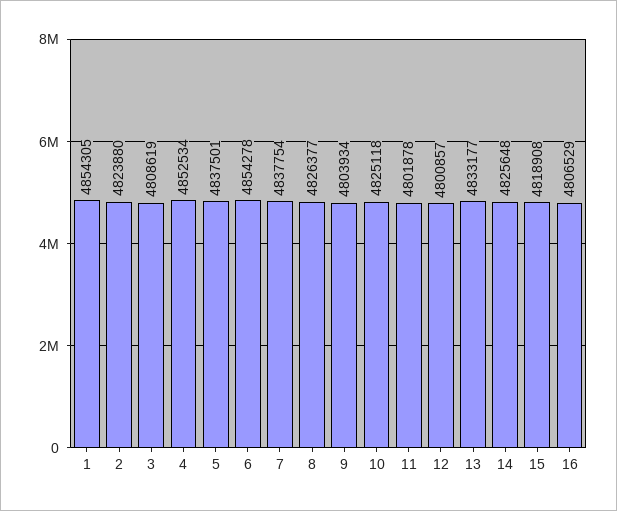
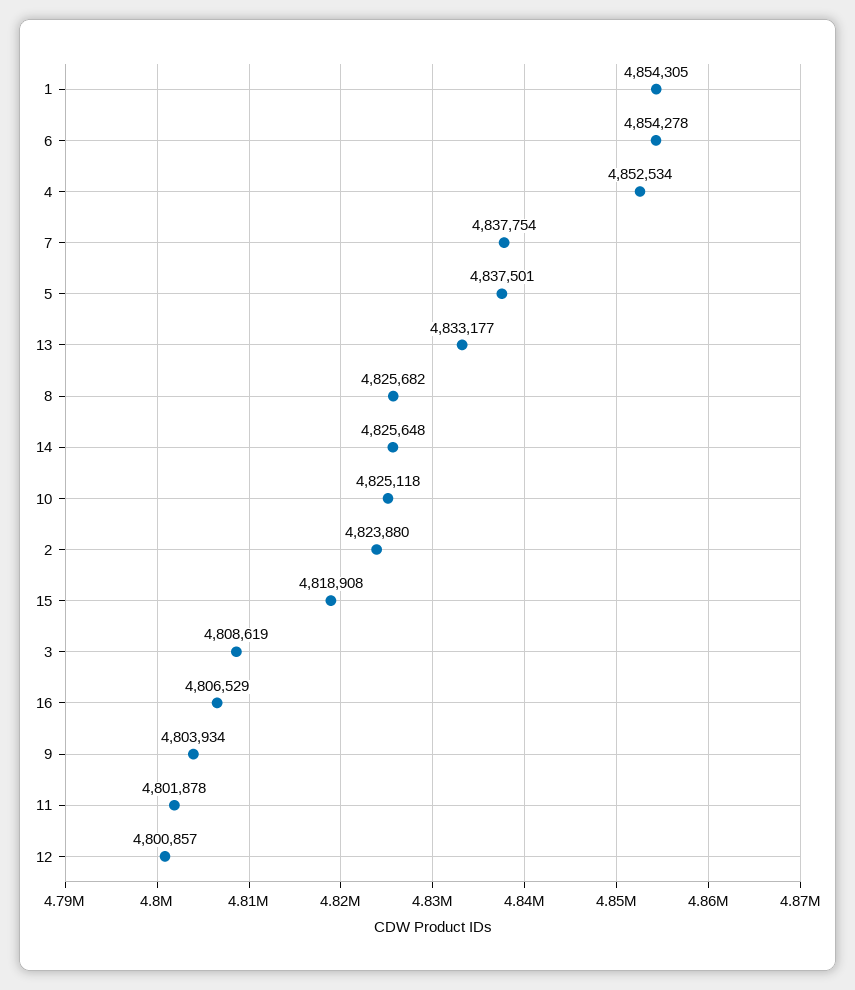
8: 4826377 -> 4825682

